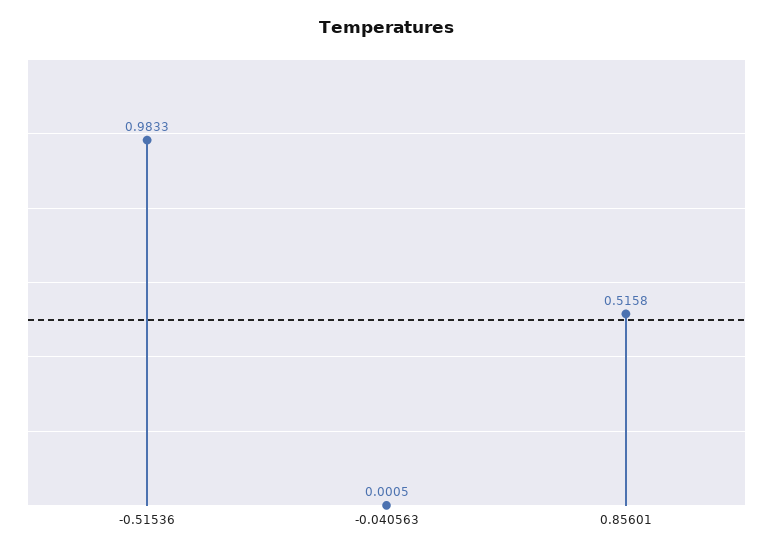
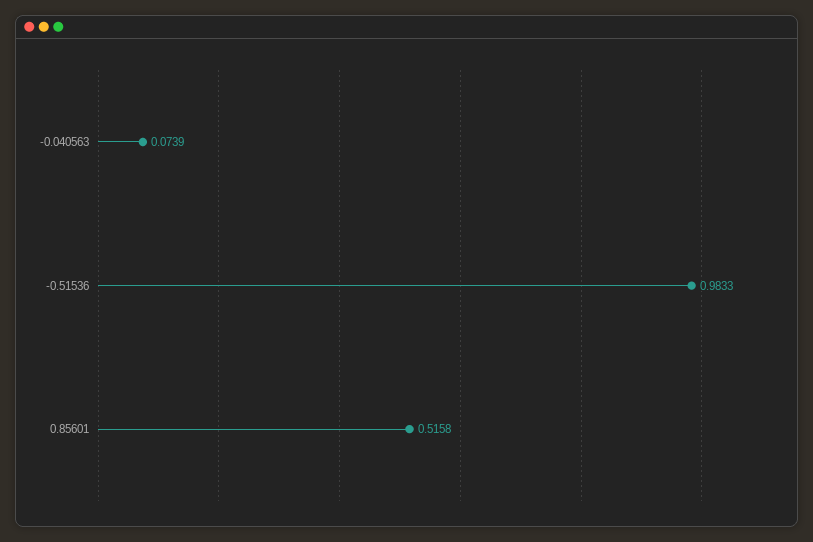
-0.040563: 0.0005 -> 0.0739

